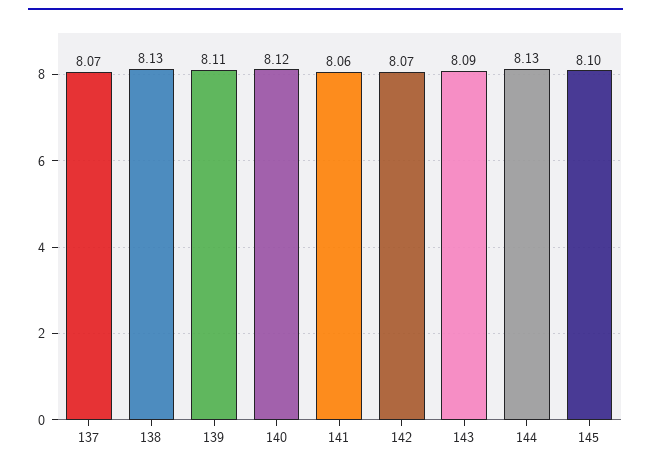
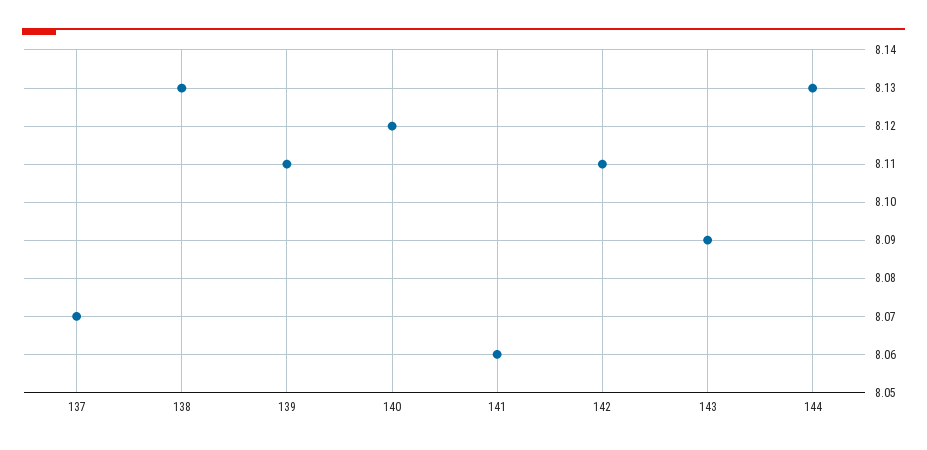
142: 8.07 -> 8.11
145: 8.1 -> none

